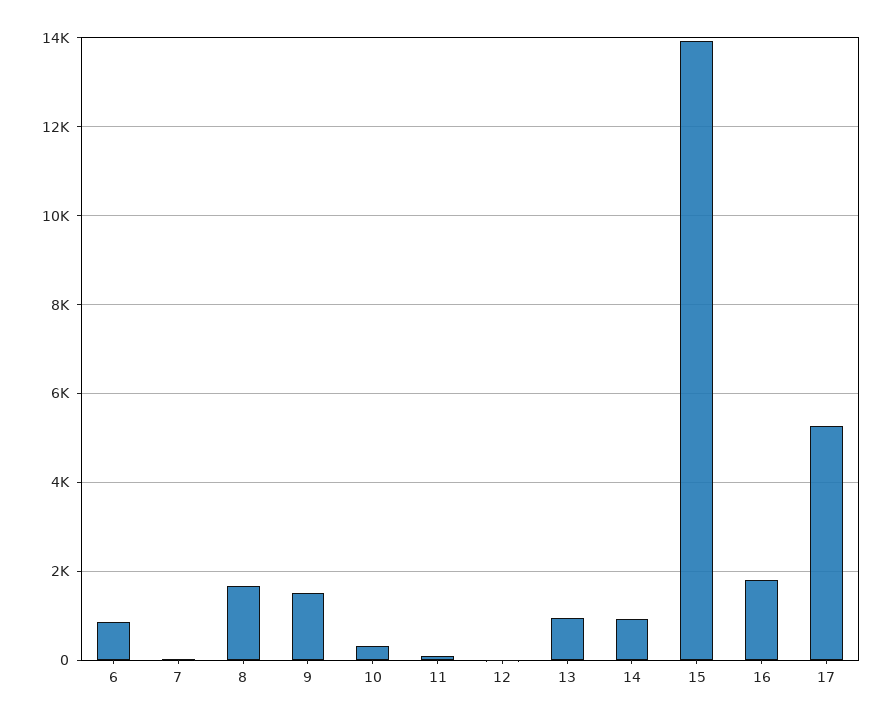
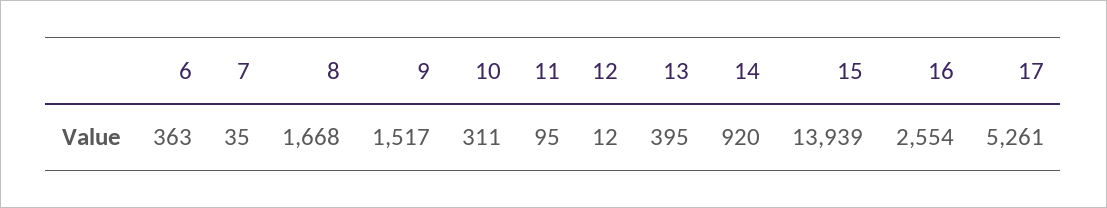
6: 800 -> 363
13: 1000 -> 395
16: 1800 -> 2554

